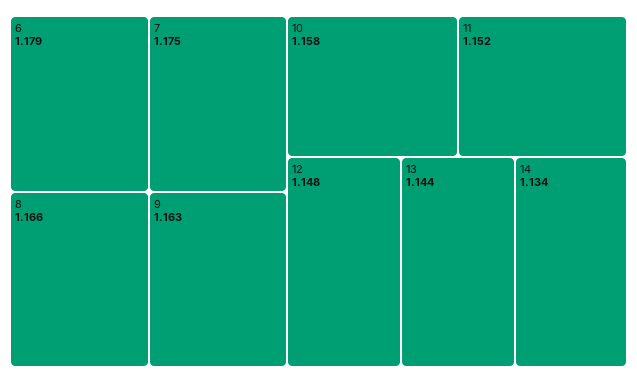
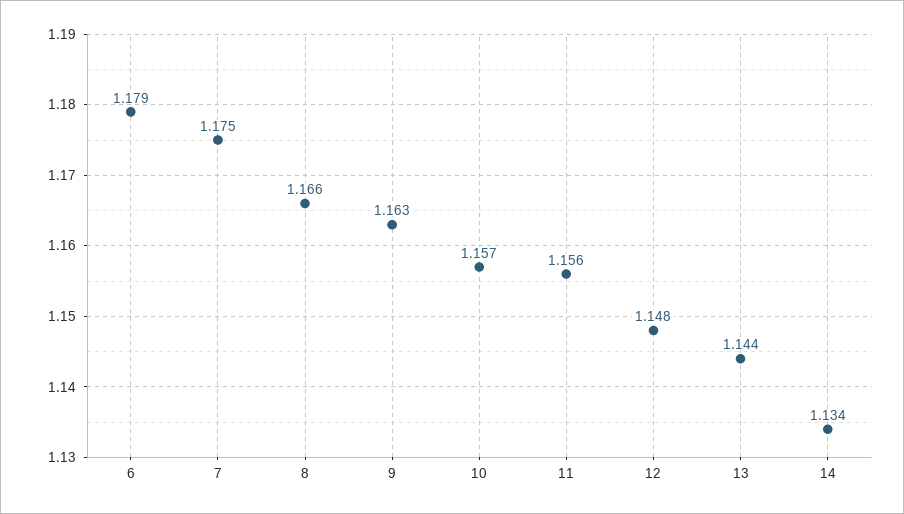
10: 1.158 -> 1.157
11: 1.152 -> 1.156

